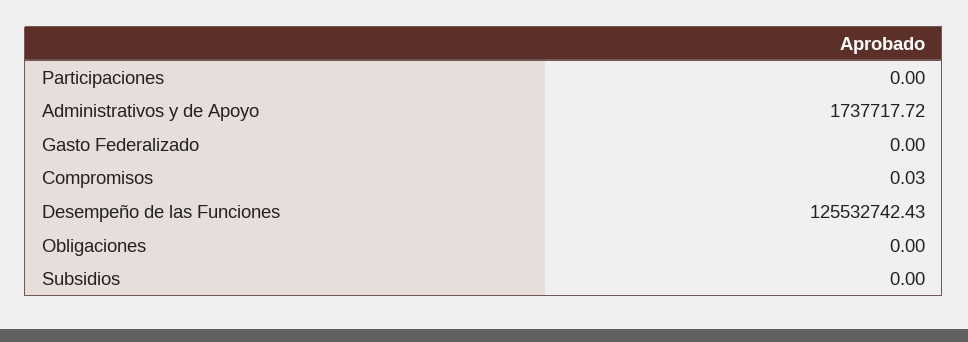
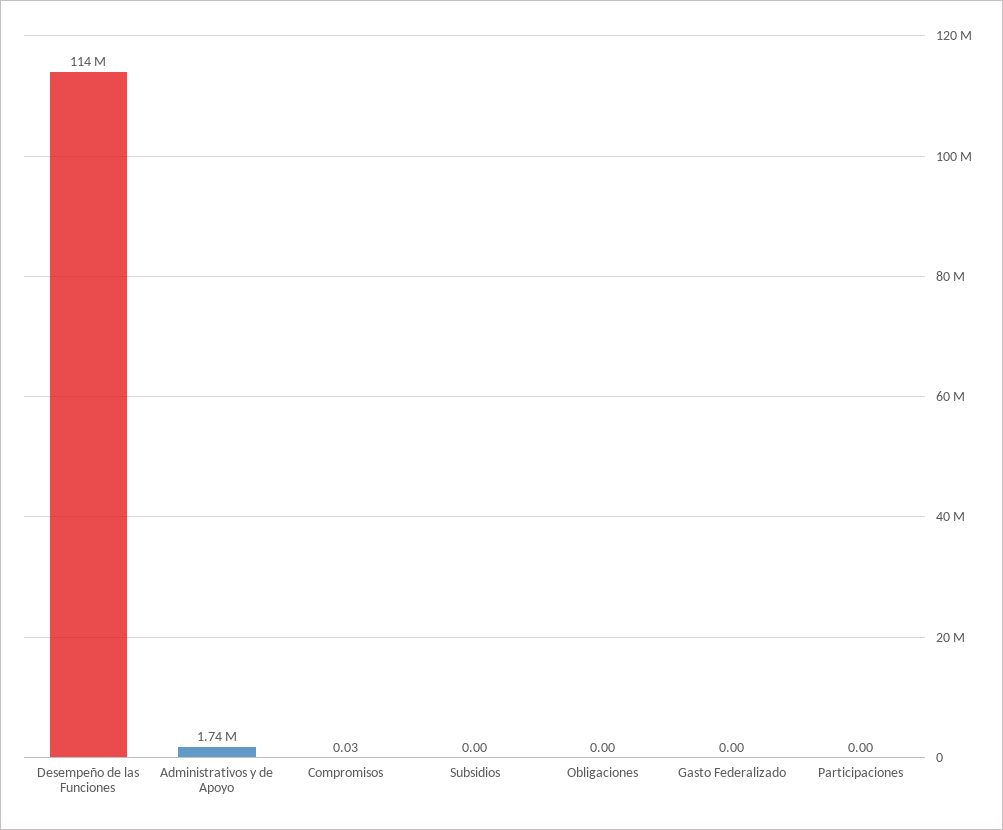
Desempeño de las Funciones: 125532742.43 -> 114000000

